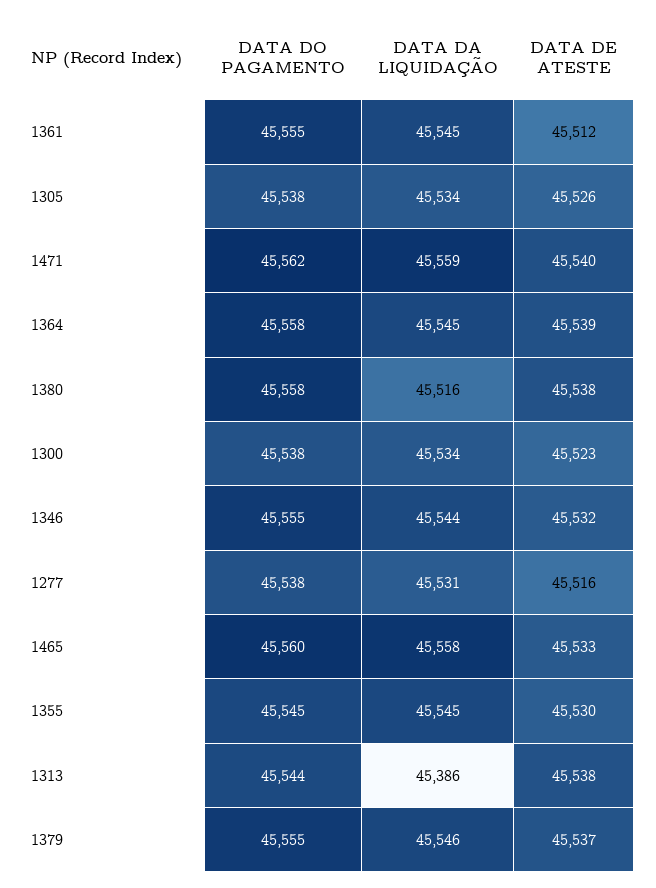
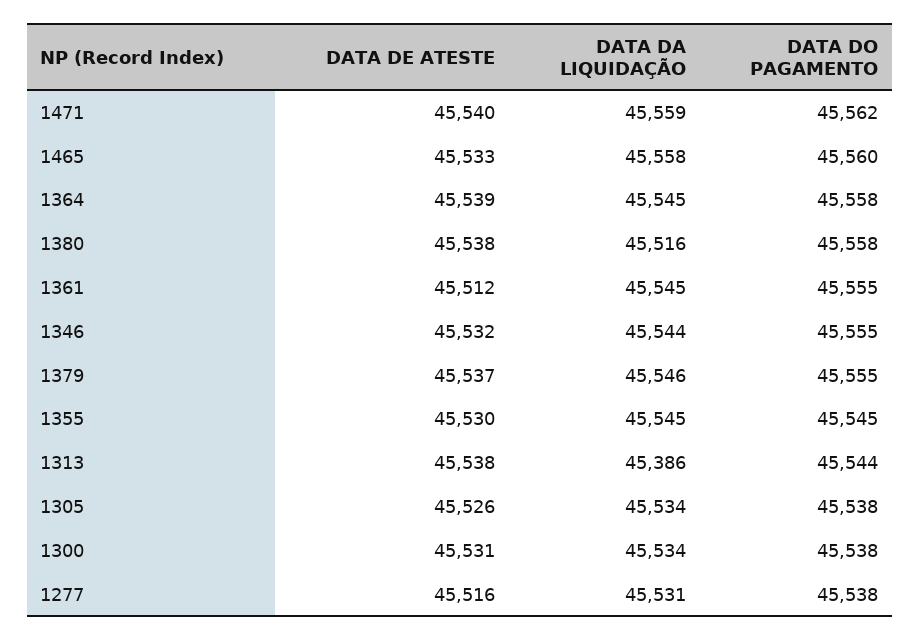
DATA DE ATESTE, 1300: 45523 -> 45531

